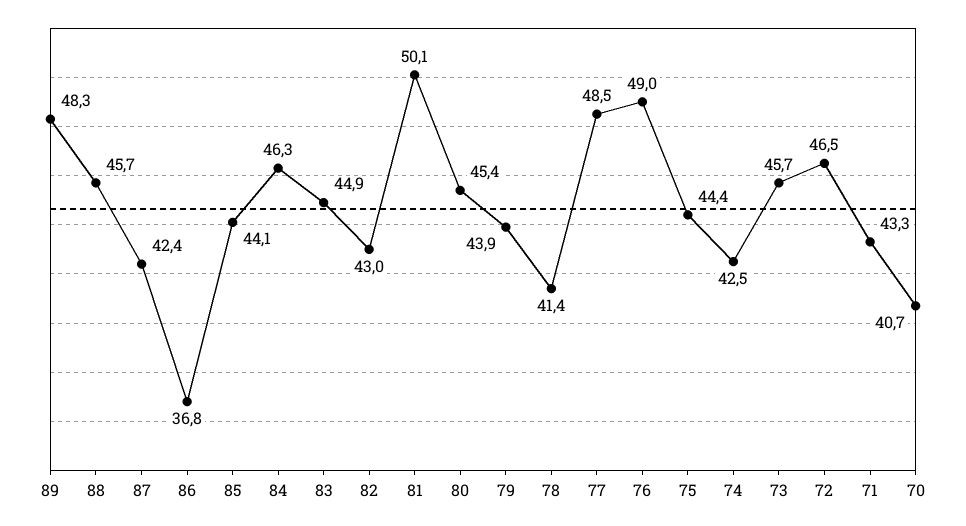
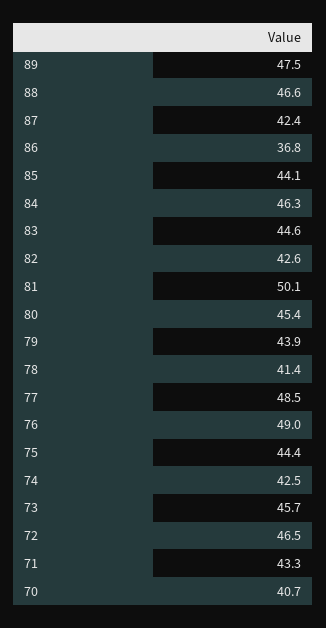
89: 48.3 -> 47.5
88: 45.7 -> 46.6
83: 44.9 -> 44.6
82: 43 -> 42.6

